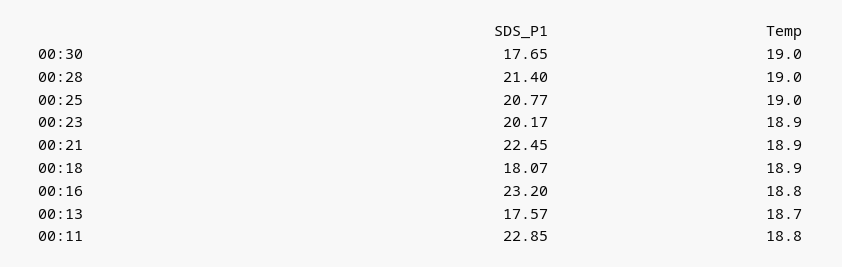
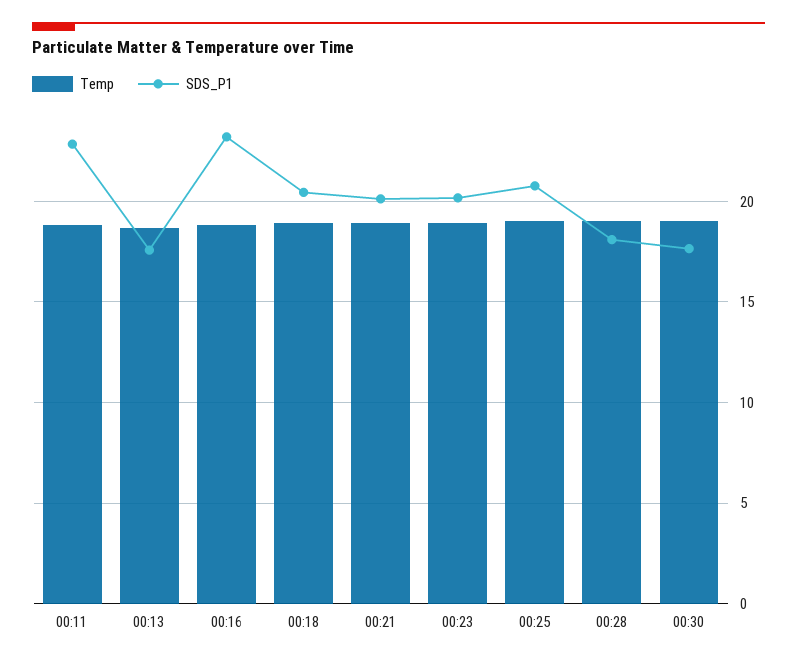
SDS_P1, 00:28: 21.4 -> 18
SDS_P1, 00:21: 22.45 -> 20
SDS_P1, 00:18: 18.07 -> 20.5

